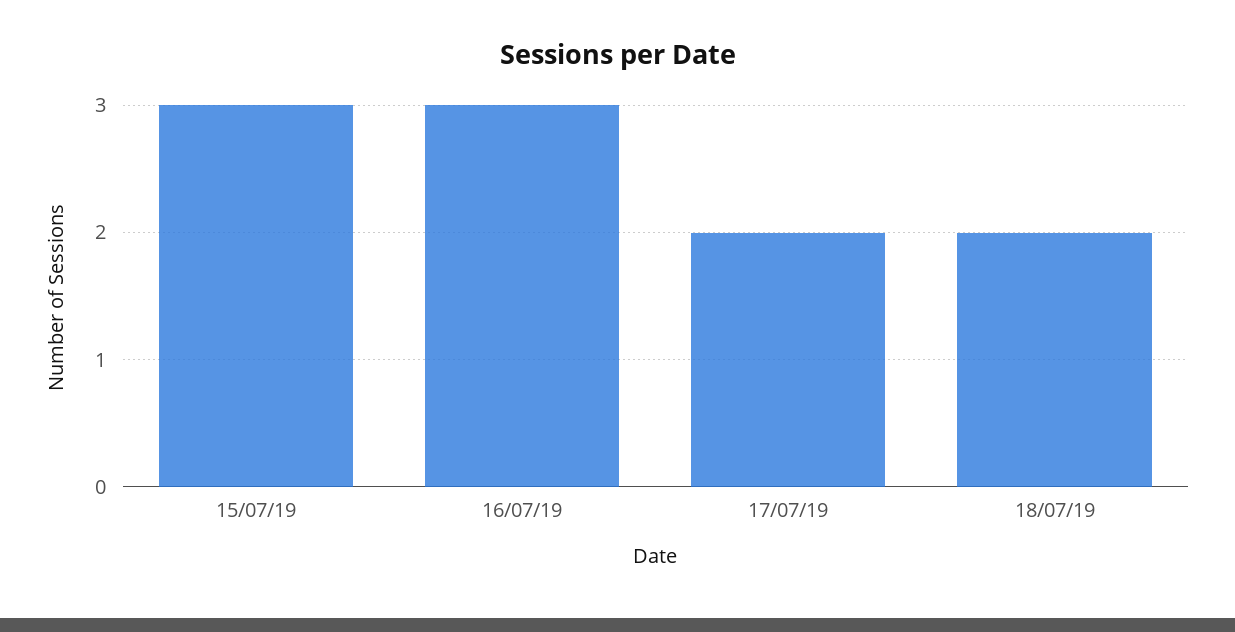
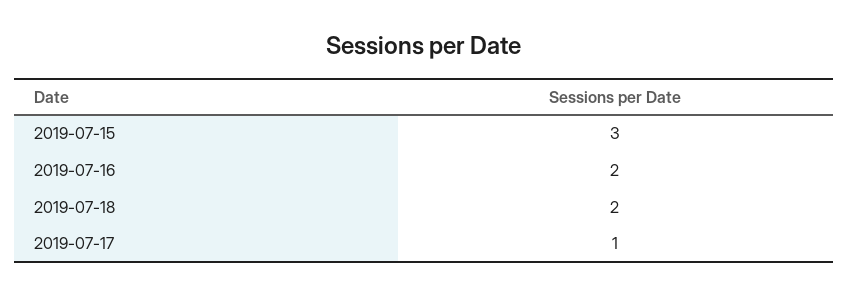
16/07/19: 3 -> 2
17/07/19: 2 -> 1

